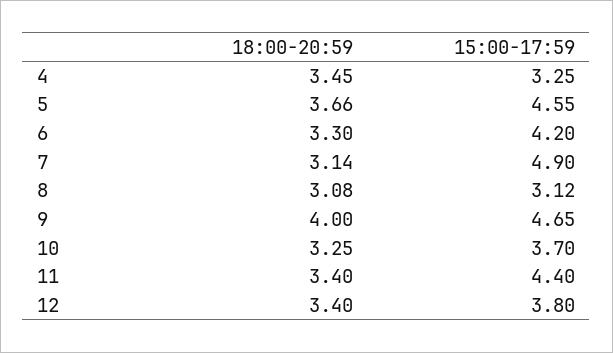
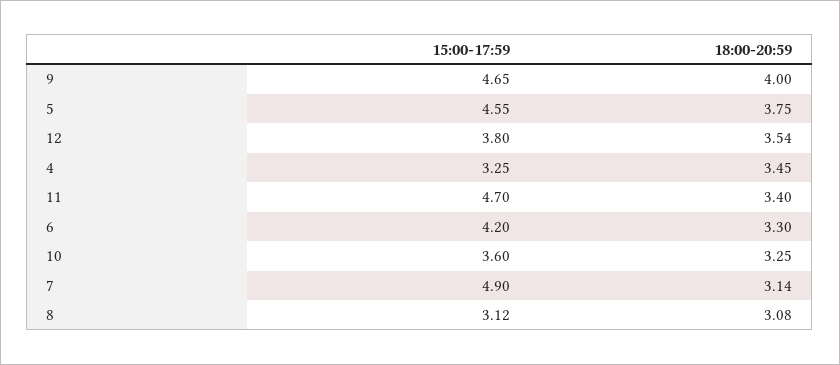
18:00-20:59, 5: 3.66 -> 3.75
15:00-17:59, 10: 3.7 -> 3.6
15:00-17:59, 11: 4.4 -> 4.7
18:00-20:59, 12: 3.4 -> 3.54

